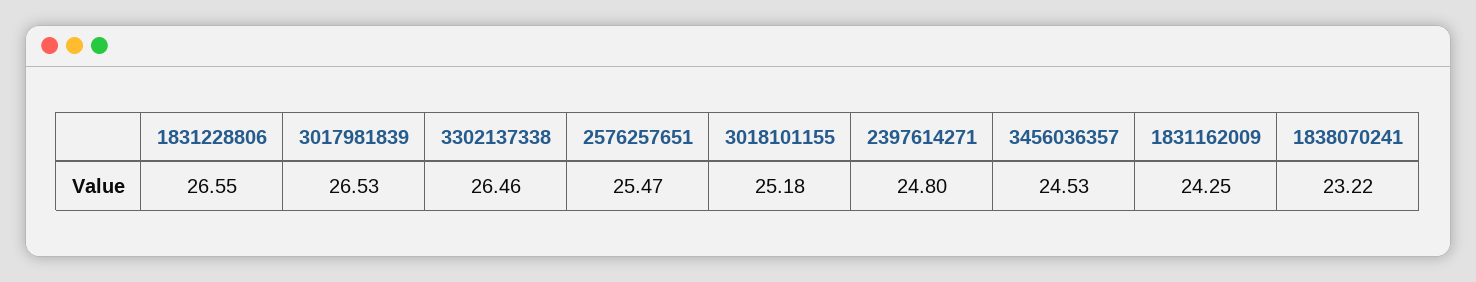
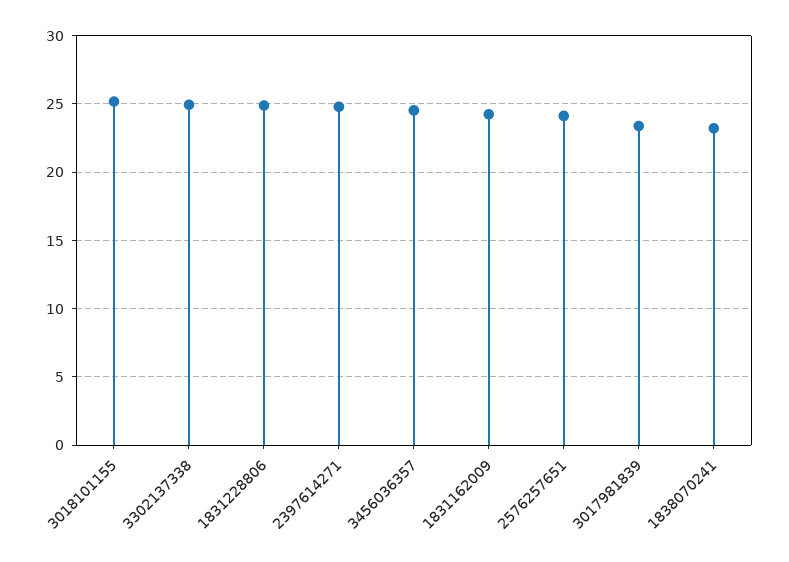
1831228806: 26.55 -> 25
3017981839: 26.53 -> 23.5
3302137338: 26.46 -> 25
2576257651: 25.47 -> 24

